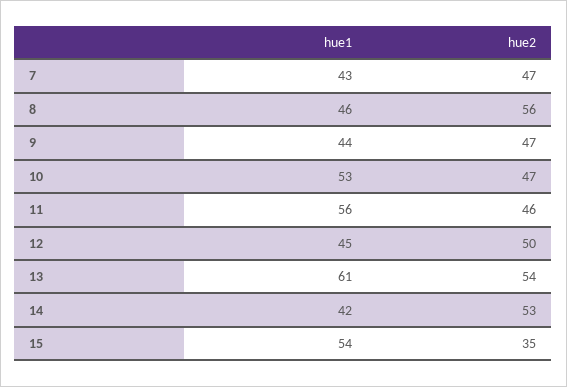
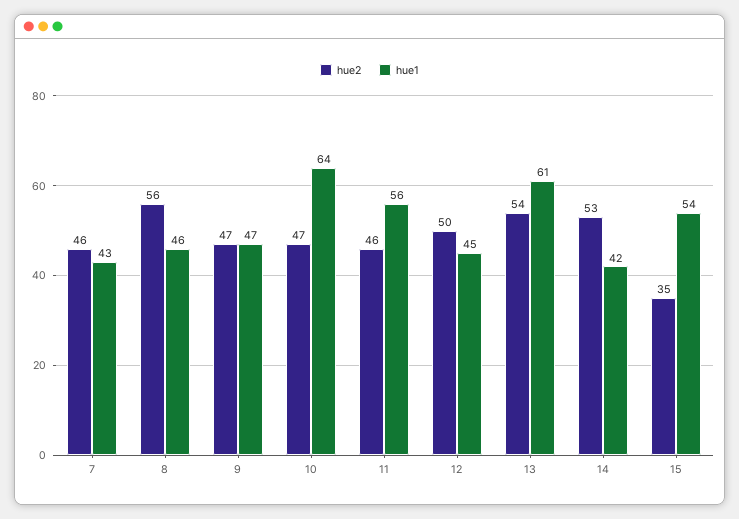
hue2, 7: 47 -> 46
hue1, 9: 44 -> 47
hue1, 10: 53 -> 64

